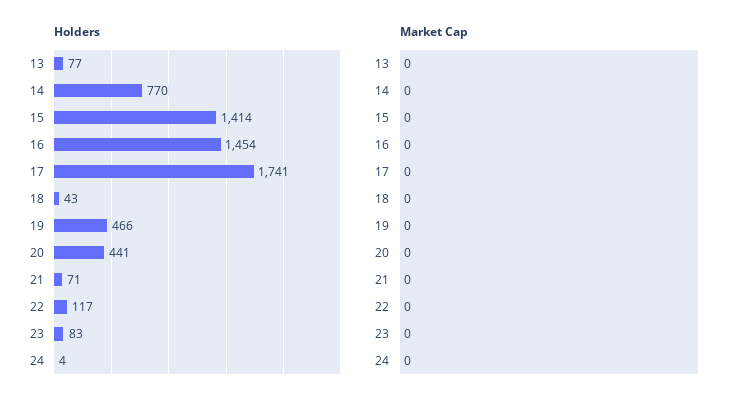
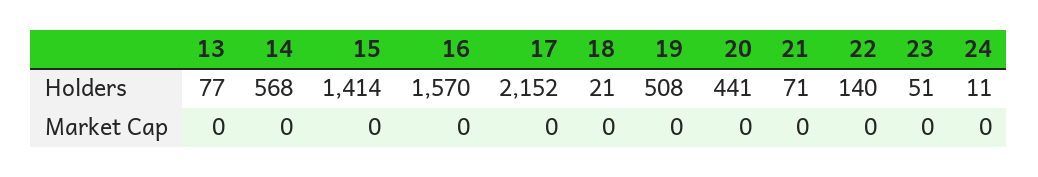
Holders, 14: 770 -> 568
Holders, 16: 1454 -> 1570
Holders, 17: 1741 -> 2152
Holders, 18: 43 -> 21
Holders, 19: 466 -> 508
Holders, 22: 117 -> 140
Holders, 23: 83 -> 51
Holders, 24: 4 -> 11

